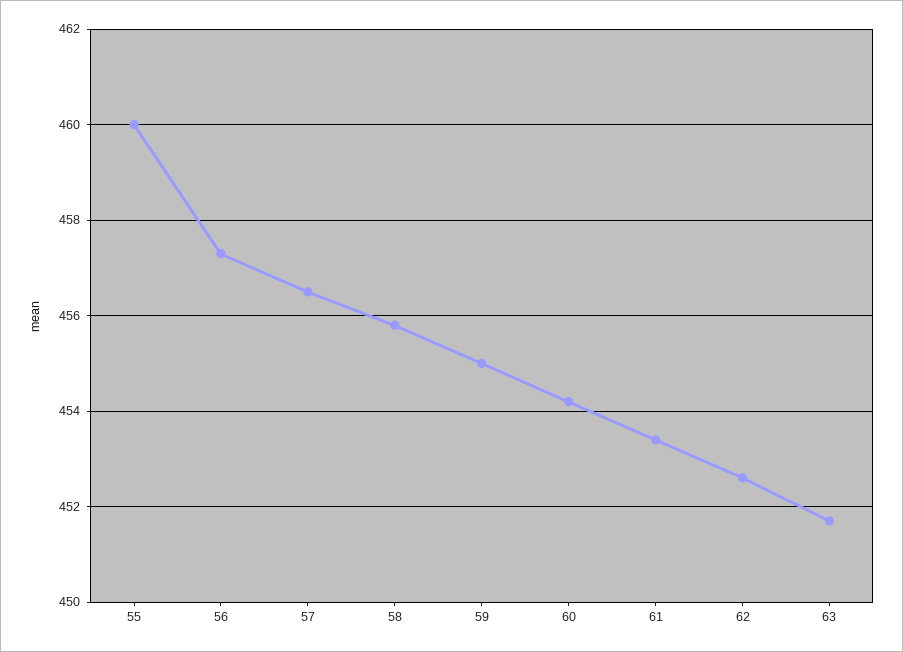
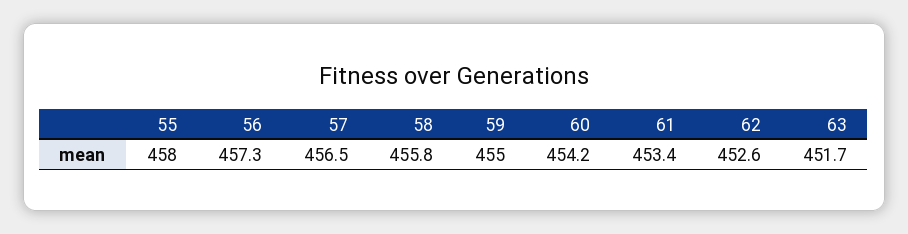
55: 460 -> 458

